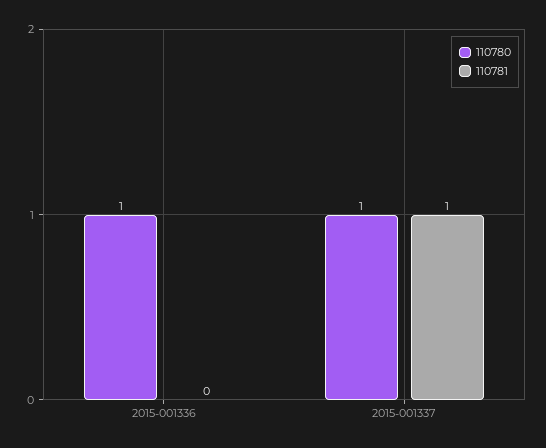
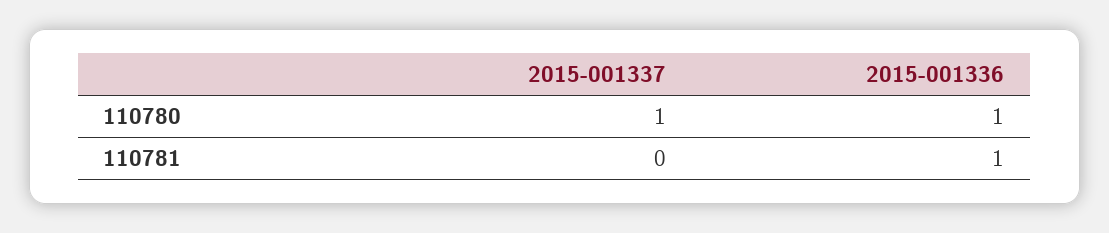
110781, 2015-001336: 0 -> 1
110781, 2015-001337: 1 -> 0

